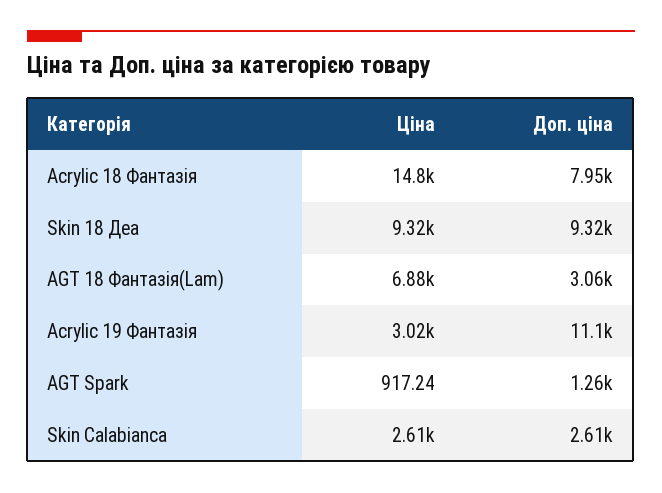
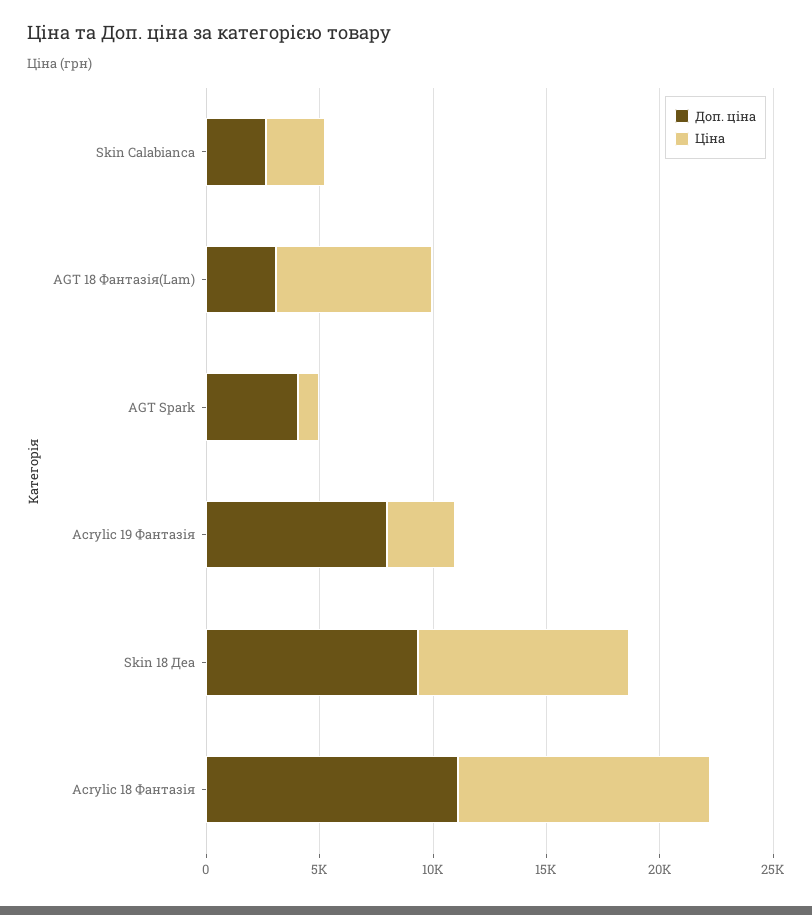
Ціна, Acrylic 18 Фантазія: 14800 -> 11000
Доп. ціна, Acrylic 18 Фантазія: 7950 -> 11000
Доп. ціна, Acrylic 19 Фантазія: 11100 -> 8000
Доп. ціна, AGT Spark: 1260 -> 4000

